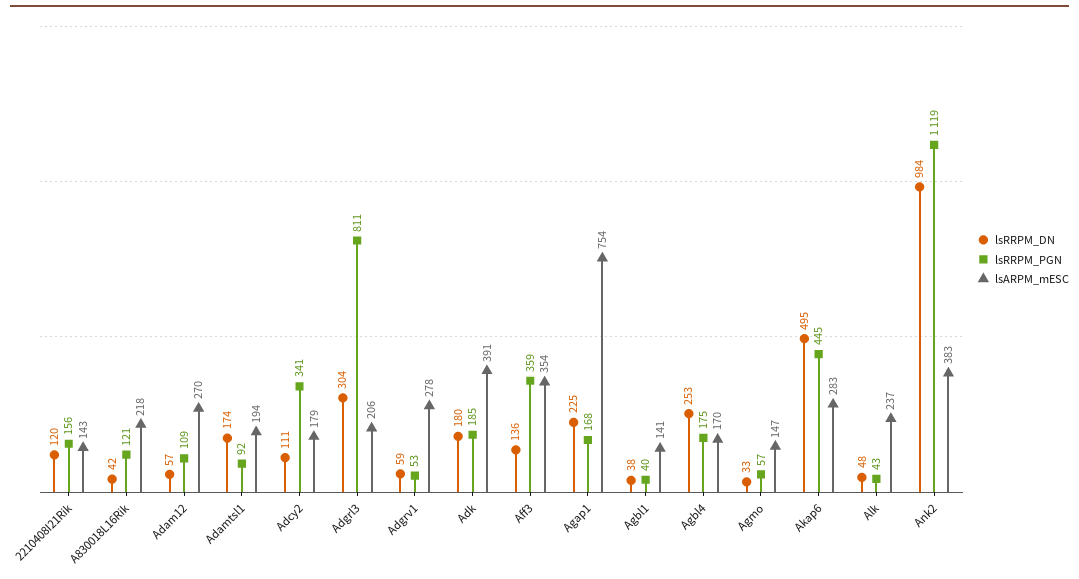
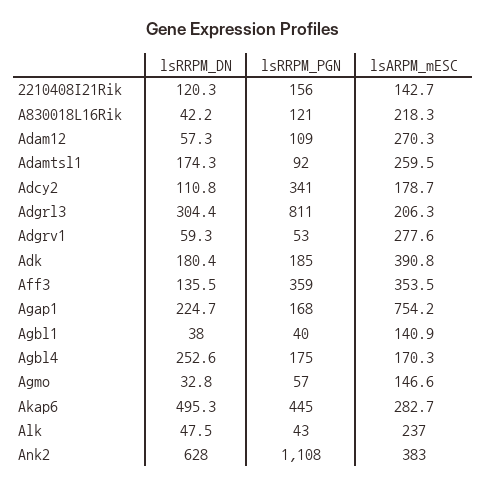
lsARPM_mESC, Adamtsl1: 194 -> 259.5
lsRRPM_DN, Ank2: 984 -> 628
lsRRPM_PGN, Ank2: 1119 -> 1108

